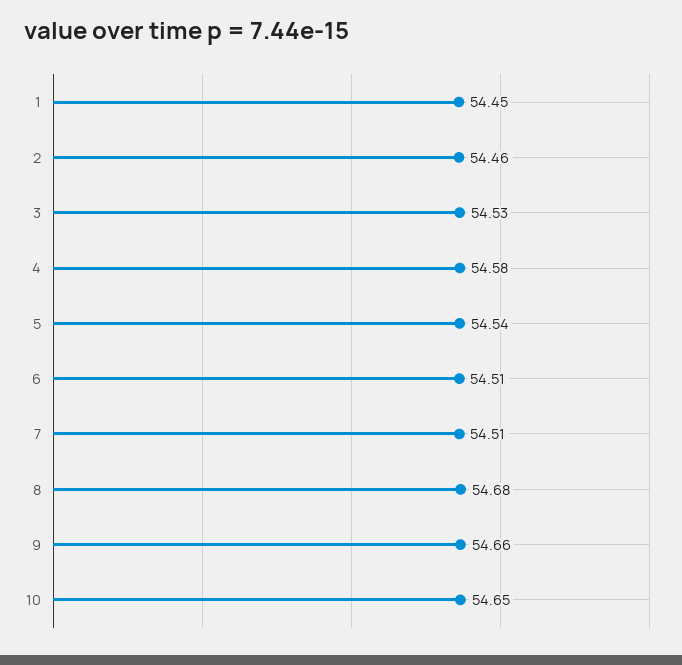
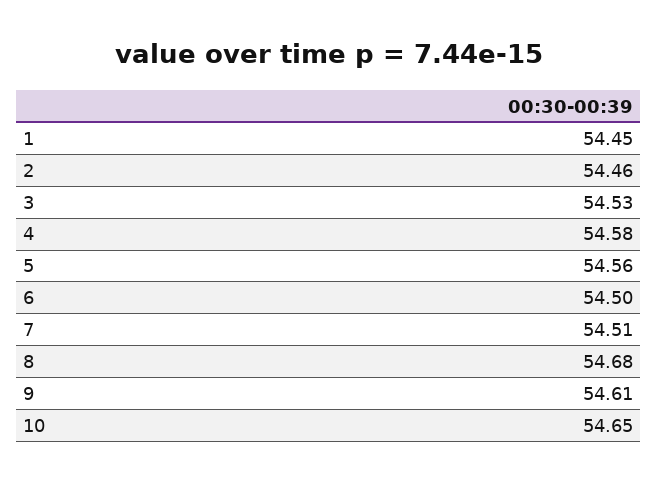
5: 54.54 -> 54.56
6: 54.51 -> 54.5
9: 54.66 -> 54.61

